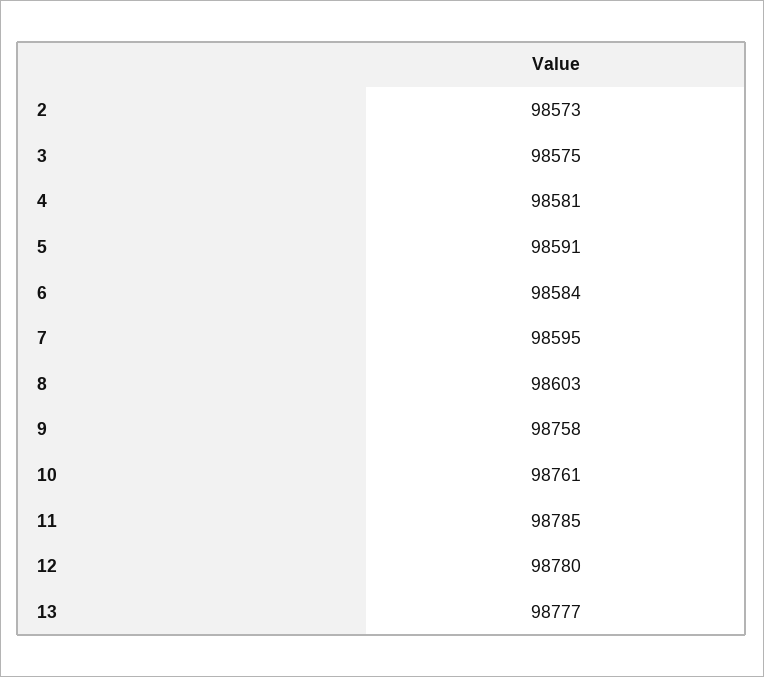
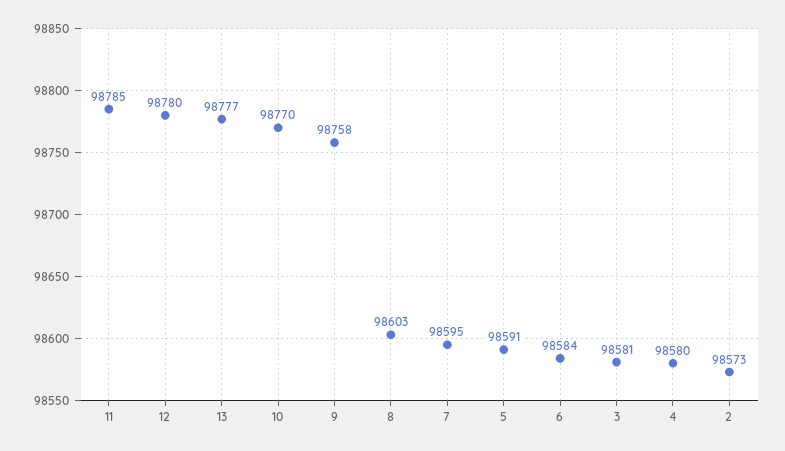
3: 98575 -> 98581
4: 98581 -> 98580
10: 98761 -> 98770

